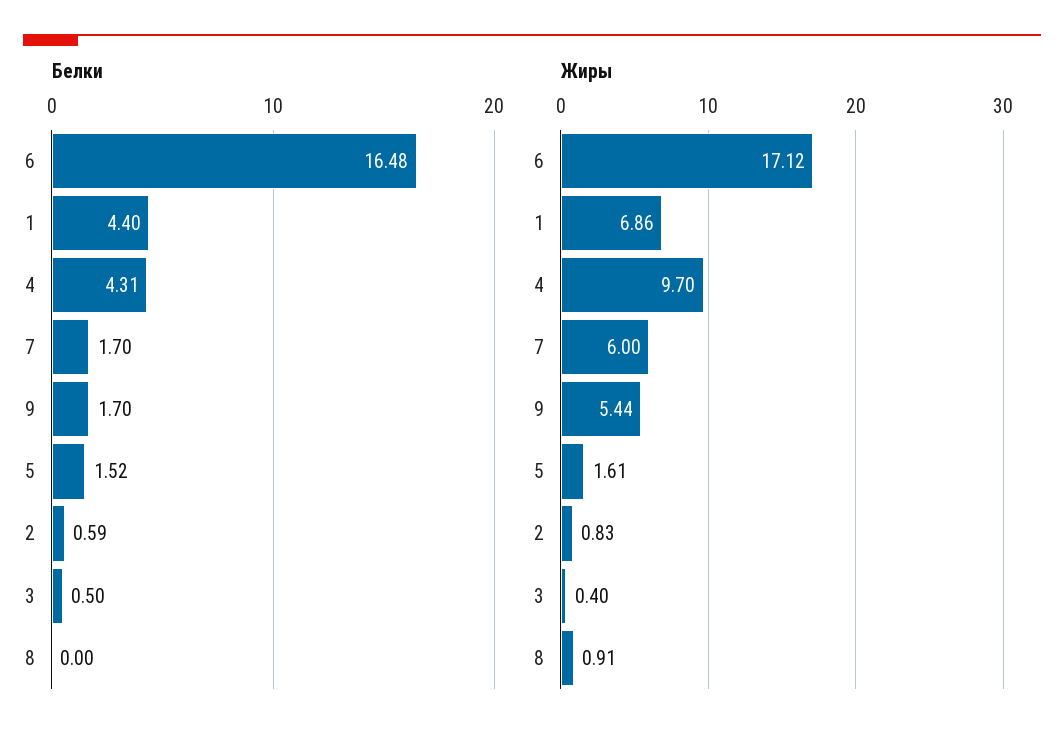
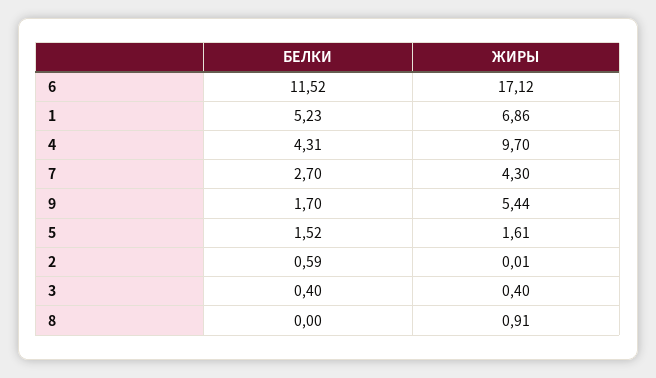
Белки, 6: 16.48 -> 11.52
Белки, 1: 4.4 -> 5.23
Белки, 7: 1.7 -> 2.7
Белки, 3: 0.5 -> 0.4
Жиры, 7: 6 -> 4.3
Жиры, 2: 0.83 -> 0.01

